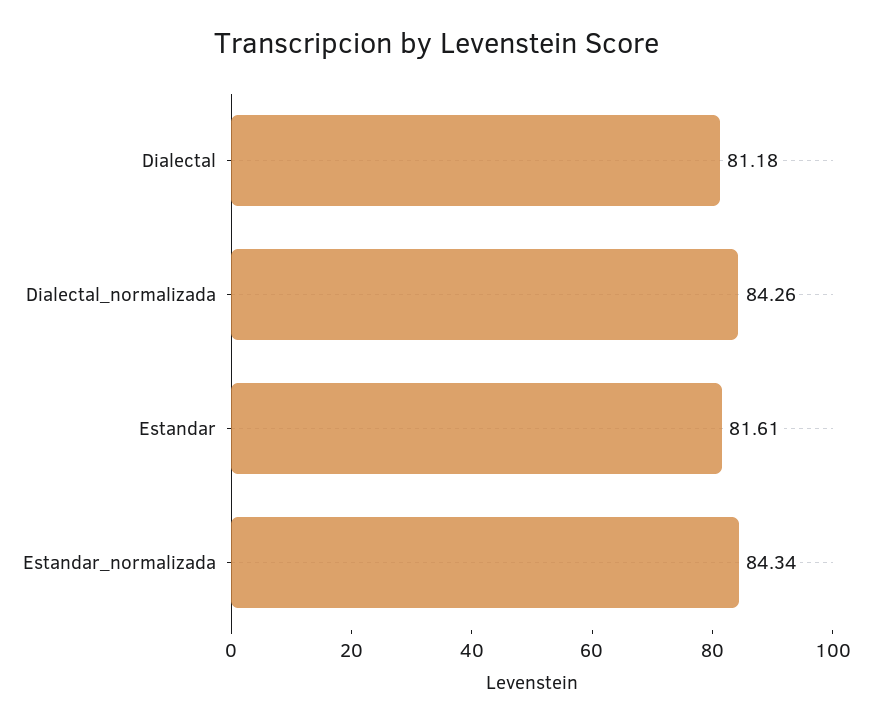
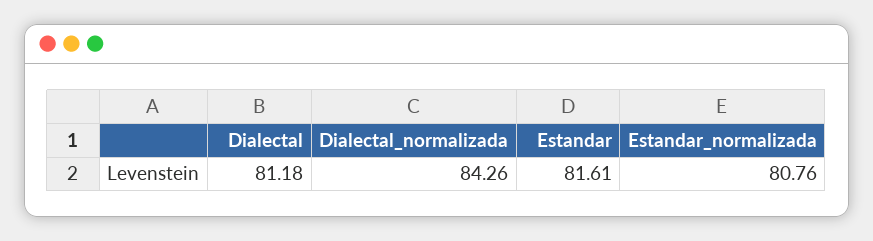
Estandar_normalizada: 84.34 -> 80.76

